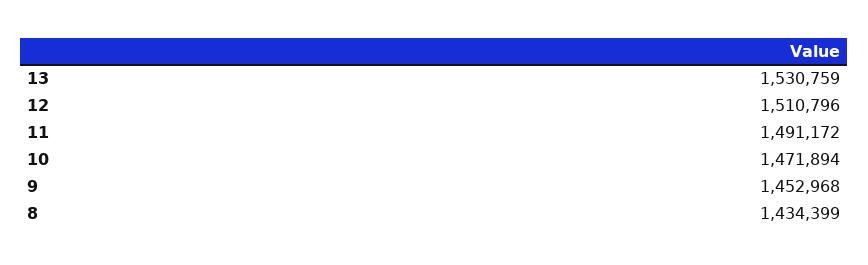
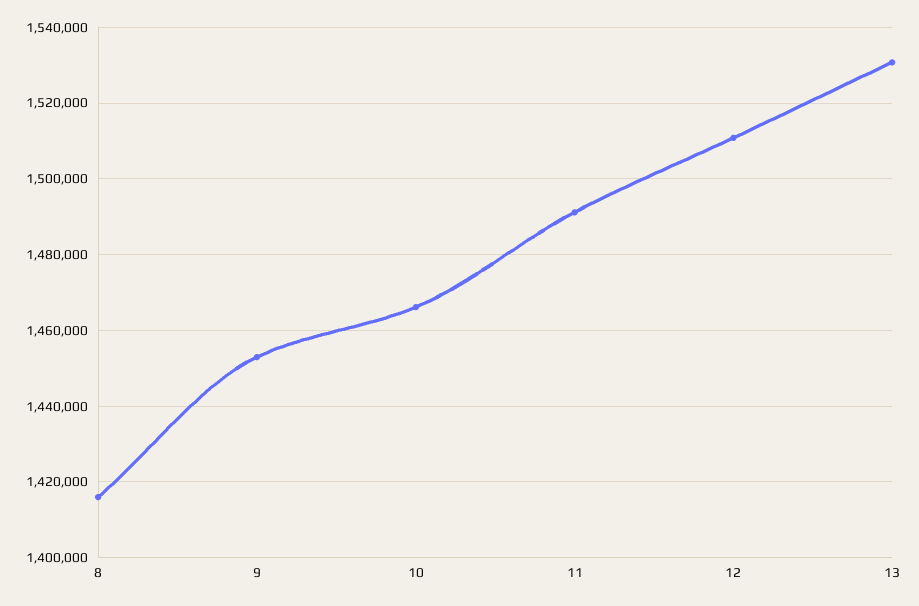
10: 1471894 -> 1466000
8: 1434399 -> 1416000

